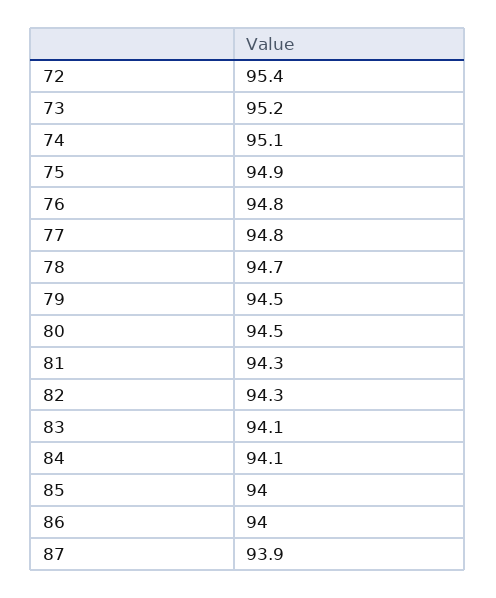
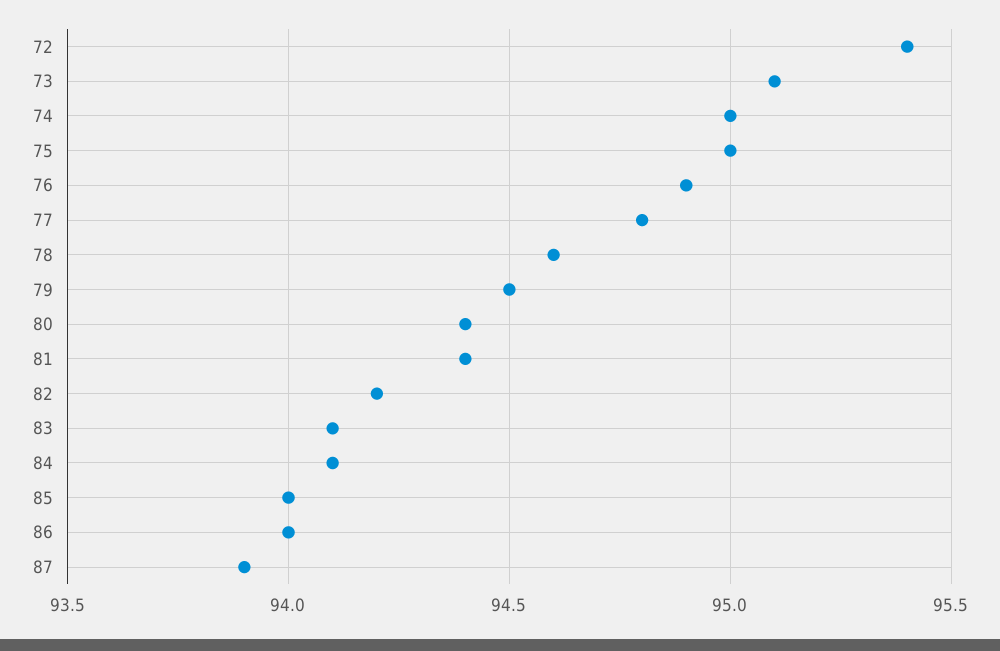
73: 95.2 -> 95.1
74: 95.1 -> 95
75: 94.9 -> 95
76: 94.8 -> 94.9
78: 94.7 -> 94.6
80: 94.5 -> 94.4
81: 94.3 -> 94.4
82: 94.3 -> 94.2

